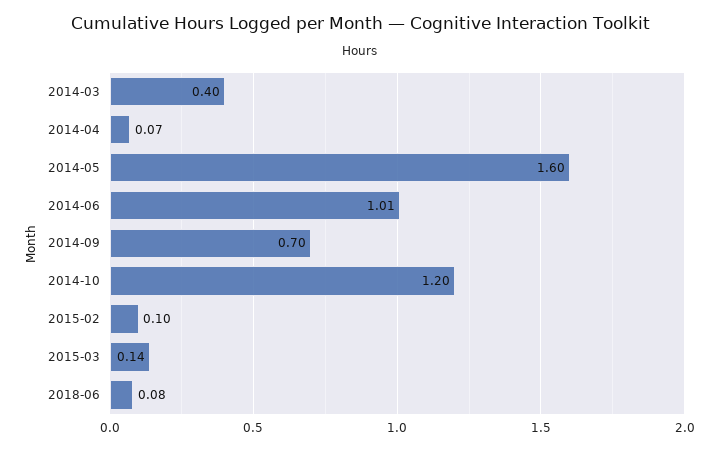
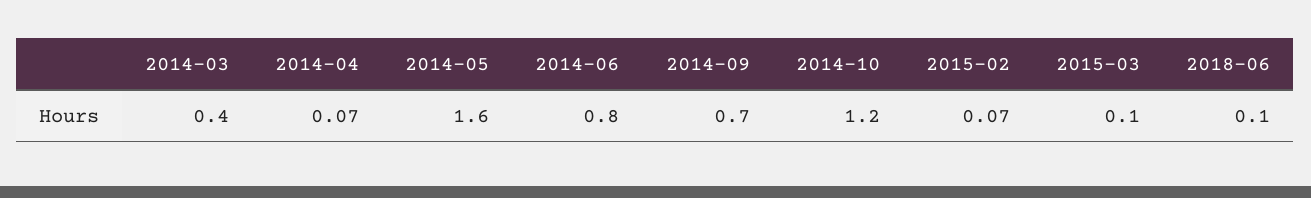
2014-06: 1.01 -> 0.8
2015-02: 0.1 -> 0.07
2015-03: 0.14 -> 0.1
2018-06: 0.08 -> 0.1

